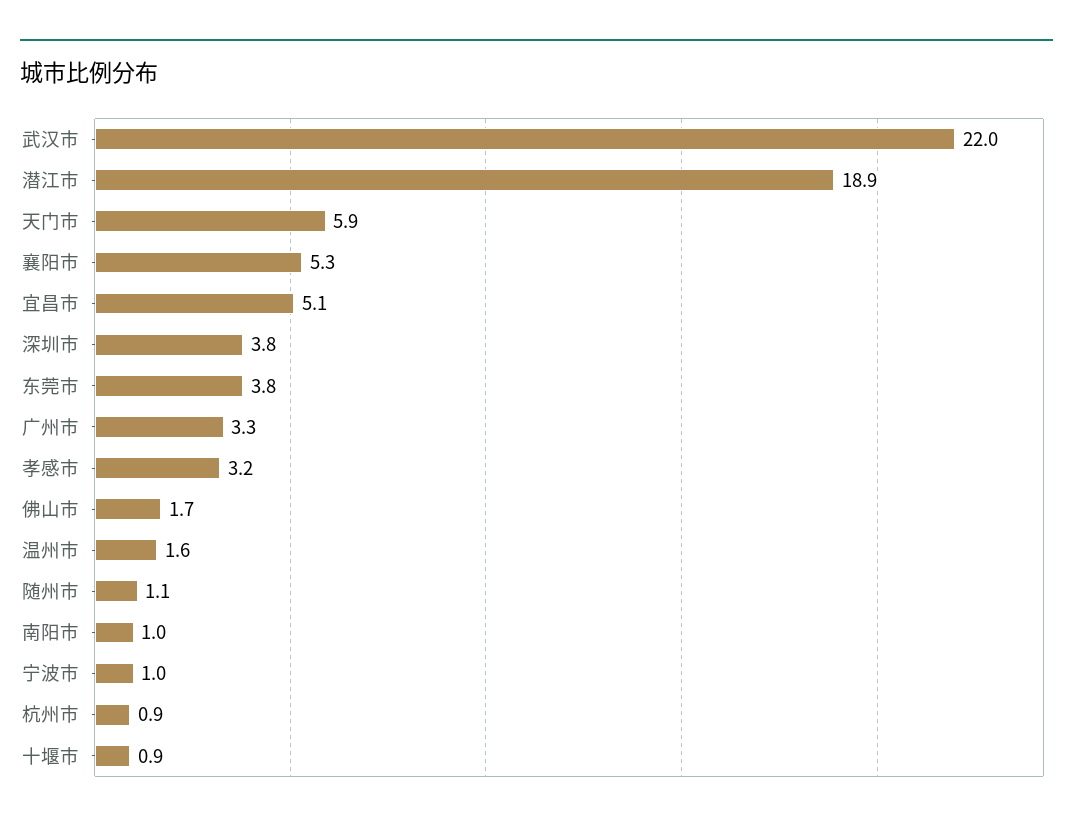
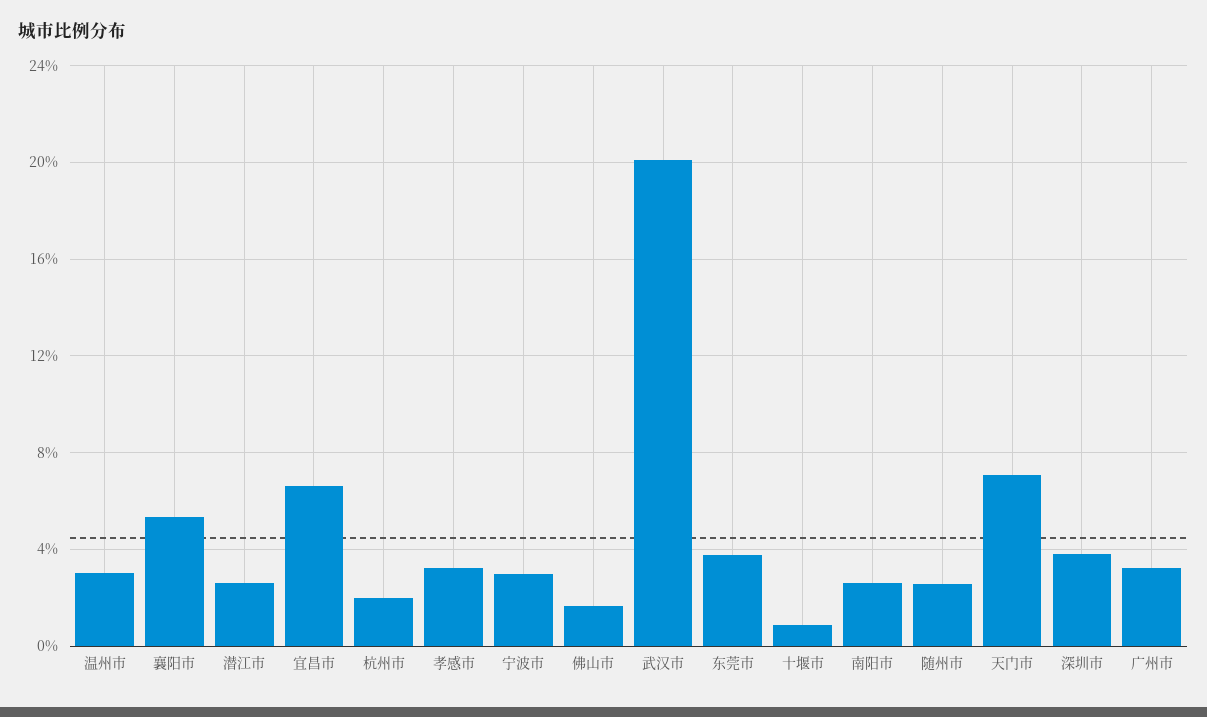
武汉市: 22 -> 20
潜江市: 18.9 -> 2.5
天门市: 5.9 -> 7
宜昌市: 5.1 -> 6.5
温州市: 1.6 -> 3
随州市: 1.1 -> 2.5
南阳市: 1 -> 2.5
宁波市: 1 -> 3
杭州市: 0.9 -> 2

